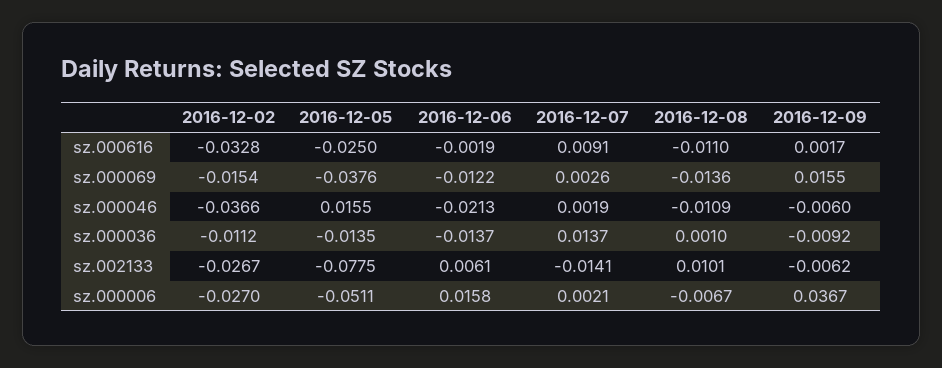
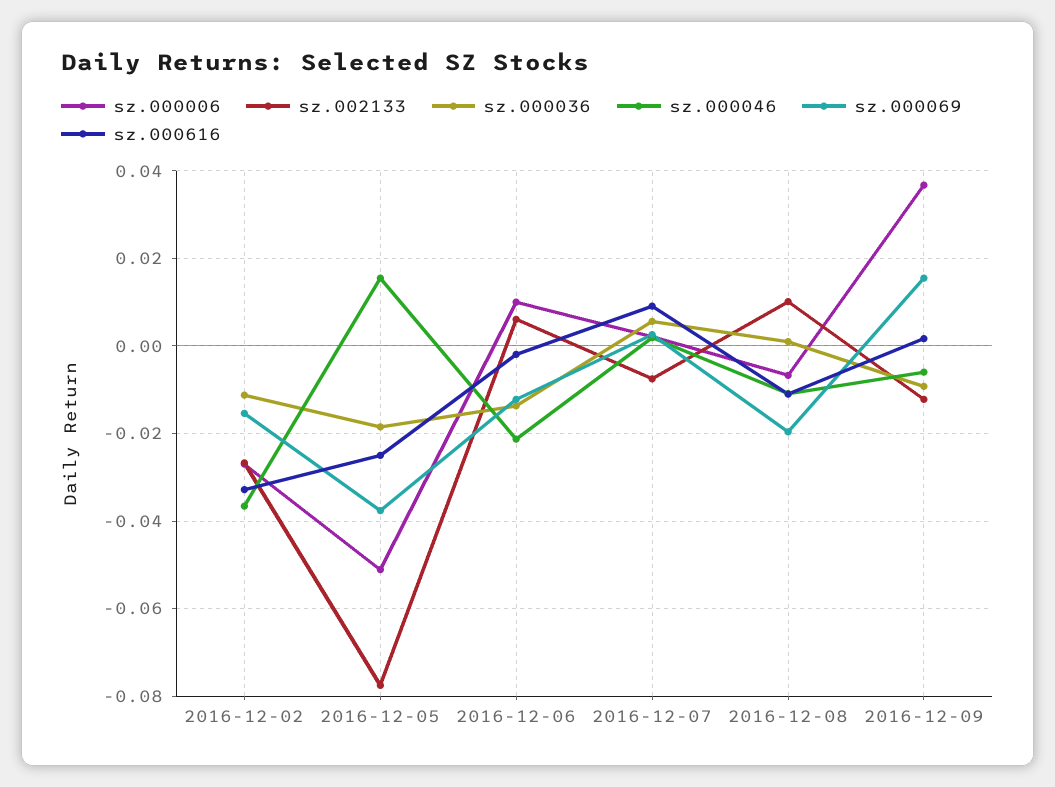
sz.000069, 2016-12-08: -0.0136 -> -0.02
sz.000036, 2016-12-05: -0.0135 -> -0.018
sz.000036, 2016-12-07: 0.0137 -> 0.006
sz.002133, 2016-12-07: -0.0141 -> -0.008
sz.002133, 2016-12-09: -0.0062 -> -0.012
sz.000006, 2016-12-06: 0.0158 -> 0.01

